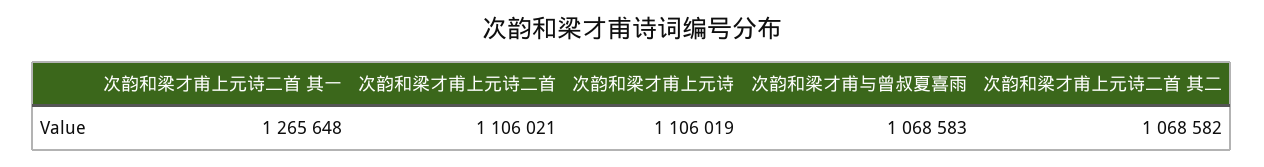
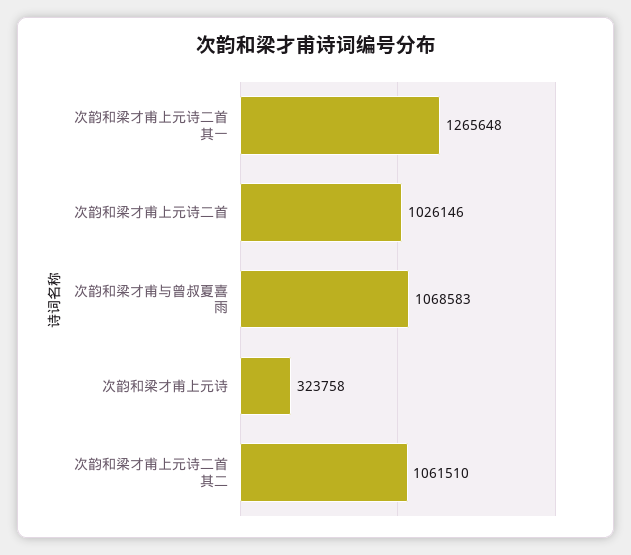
次韵和梁才甫上元诗二首: 1106021 -> 1026146
次韵和梁才甫上元诗: 1106019 -> 323758
次韵和梁才甫上元诗二首 其二: 1068582 -> 1061510

